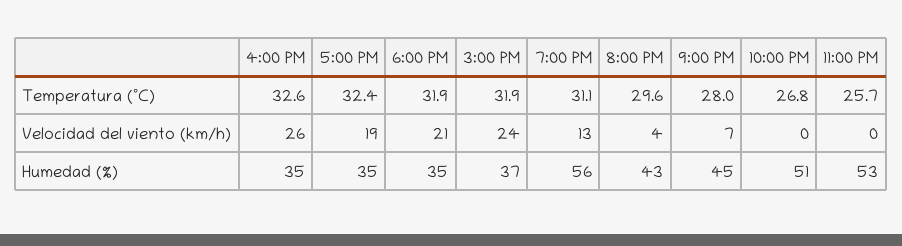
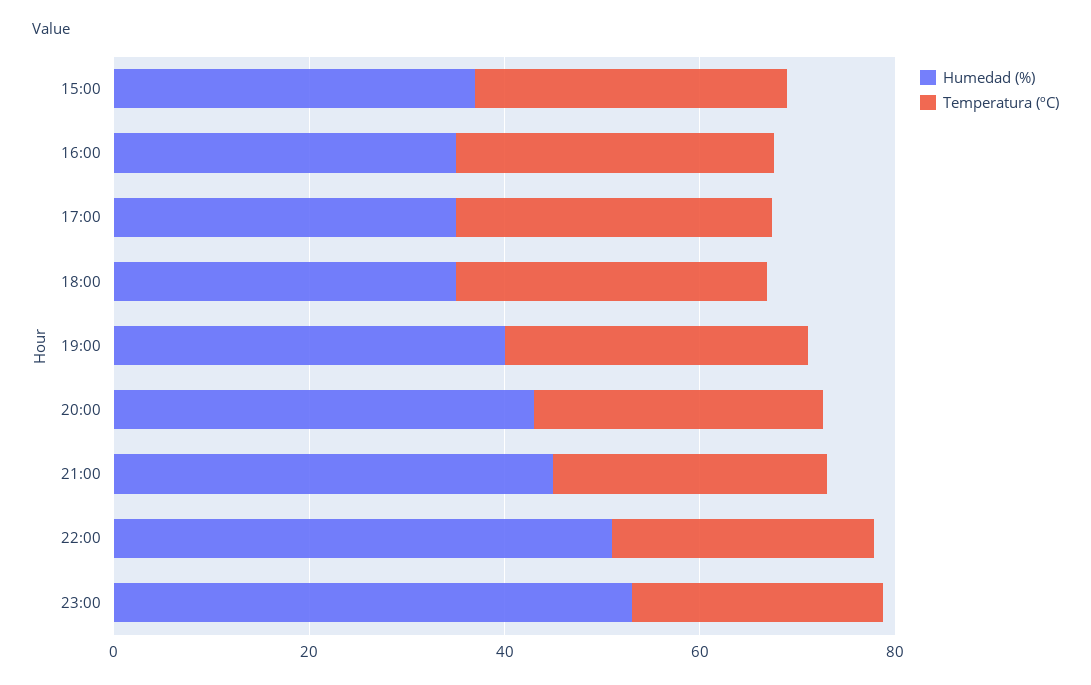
Velocidad del viento (km/h), 4:00 PM: 26 -> none
Velocidad del viento (km/h), 5:00 PM: 19 -> none
Velocidad del viento (km/h), 6:00 PM: 21 -> none
Velocidad del viento (km/h), 3:00 PM: 24 -> none
Velocidad del viento (km/h), 7:00 PM: 13 -> none
Velocidad del viento (km/h), 8:00 PM: 4 -> none
Velocidad del viento (km/h), 9:00 PM: 7 -> none
Velocidad del viento (km/h), 10:00 PM: 0 -> none
Velocidad del viento (km/h), 11:00 PM: 0 -> none
Humedad (%), 7:00 PM: 56 -> 40

